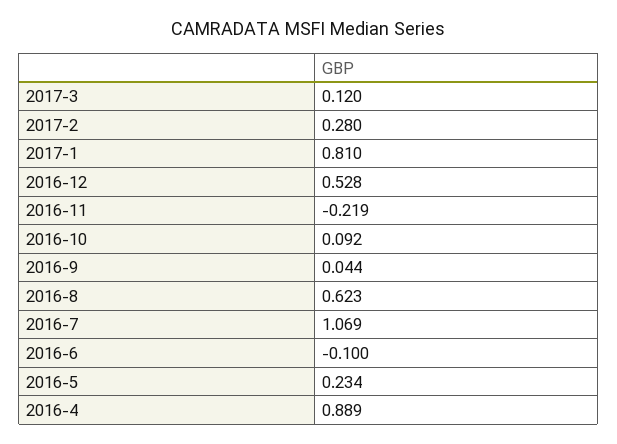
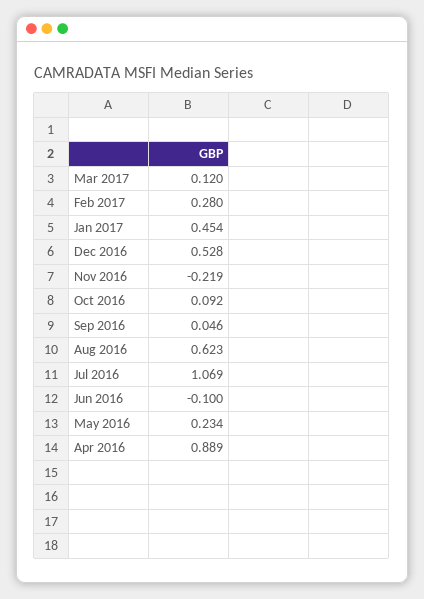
2017-1: 0.81 -> 0.454
2016-9: 0.044 -> 0.046

